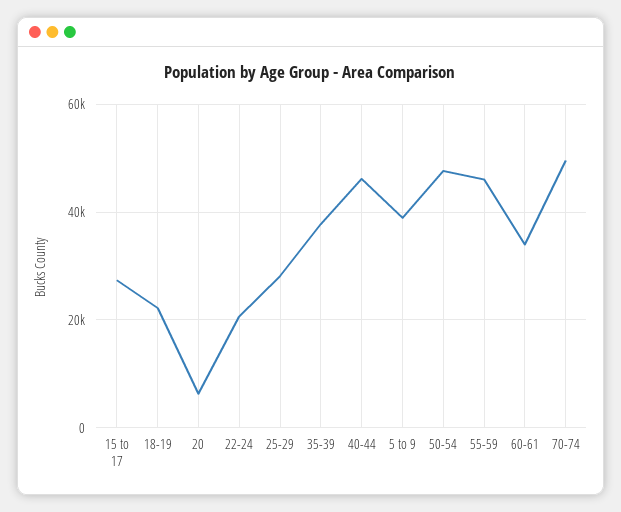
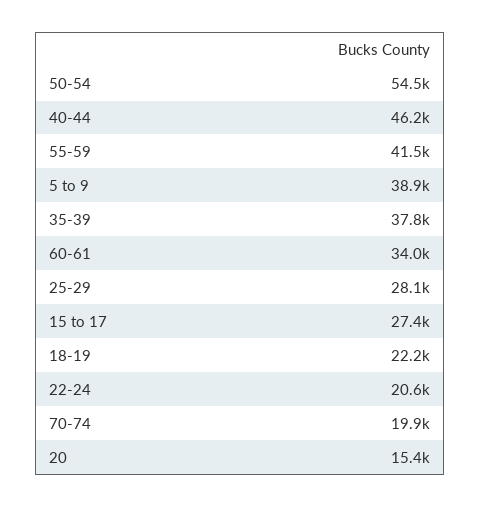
20: 6000 -> 15400
50-54: 48000 -> 54500
55-59: 46000 -> 41500
70-74: 50000 -> 19900

